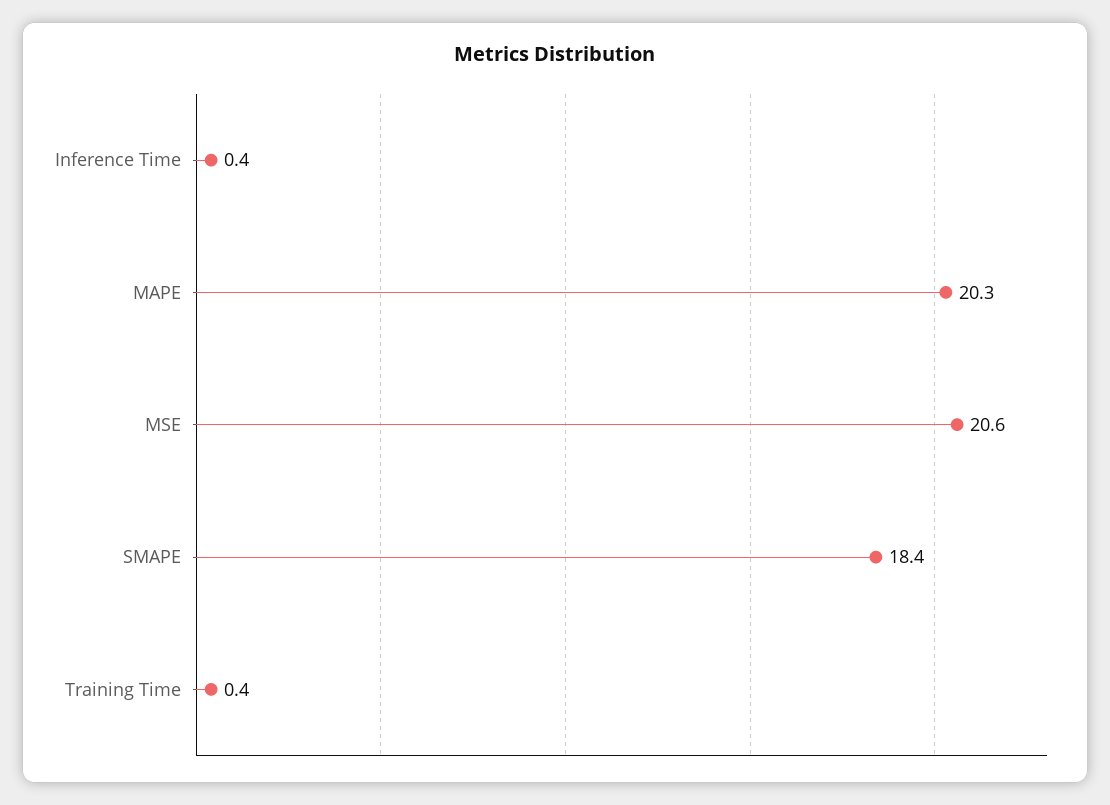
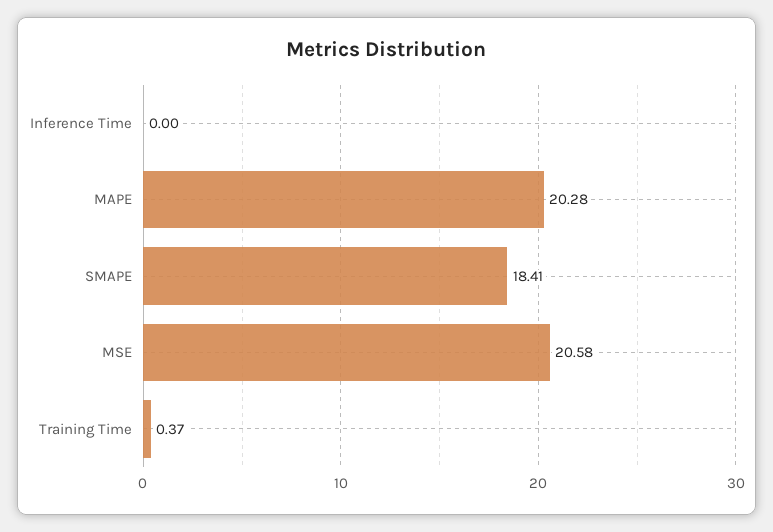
Inference Time: 0.4 -> 0

